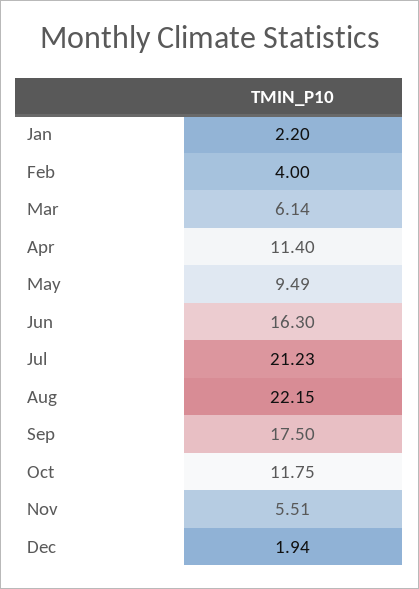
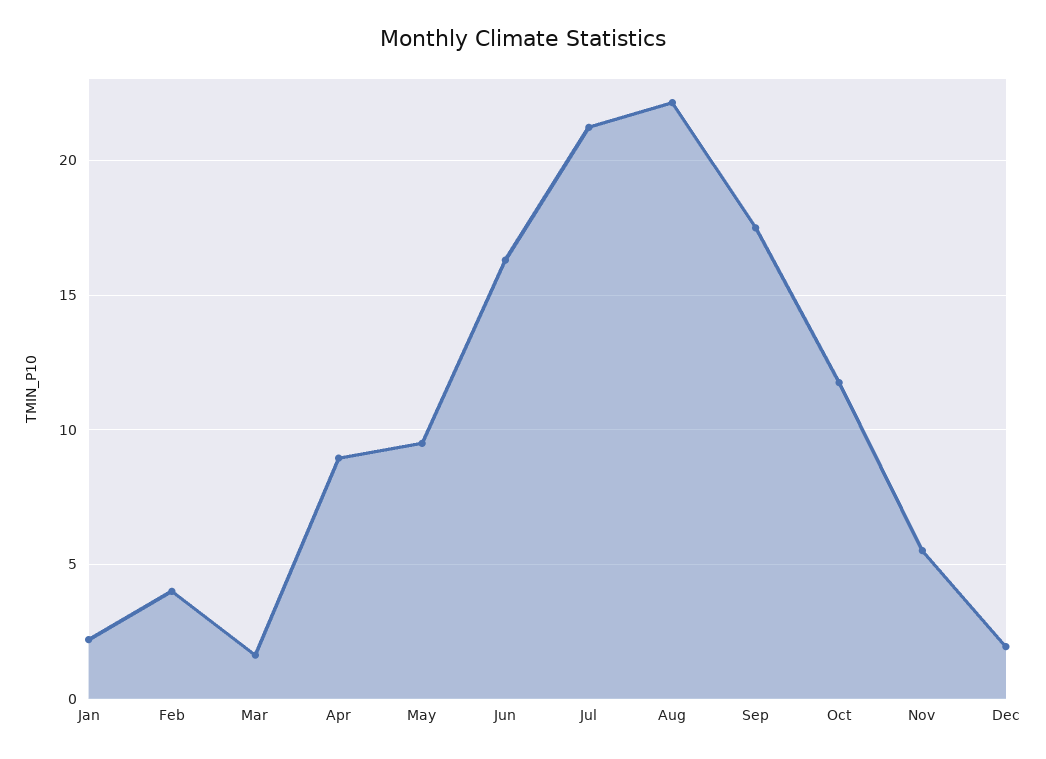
Mar: 6.14 -> 1.5
Apr: 11.4 -> 9

